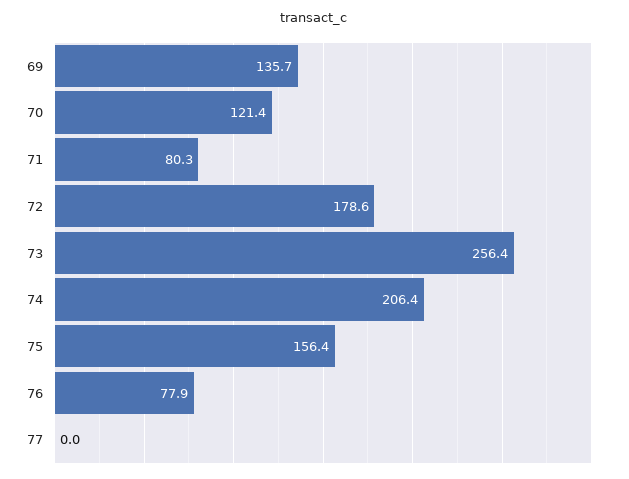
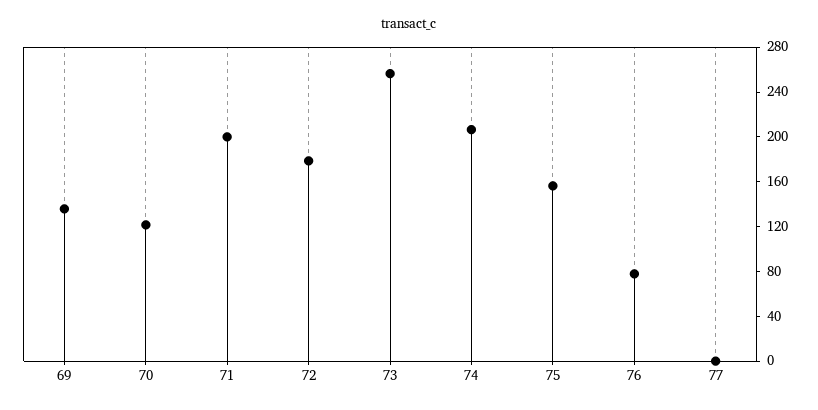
71: 80.3 -> 200

